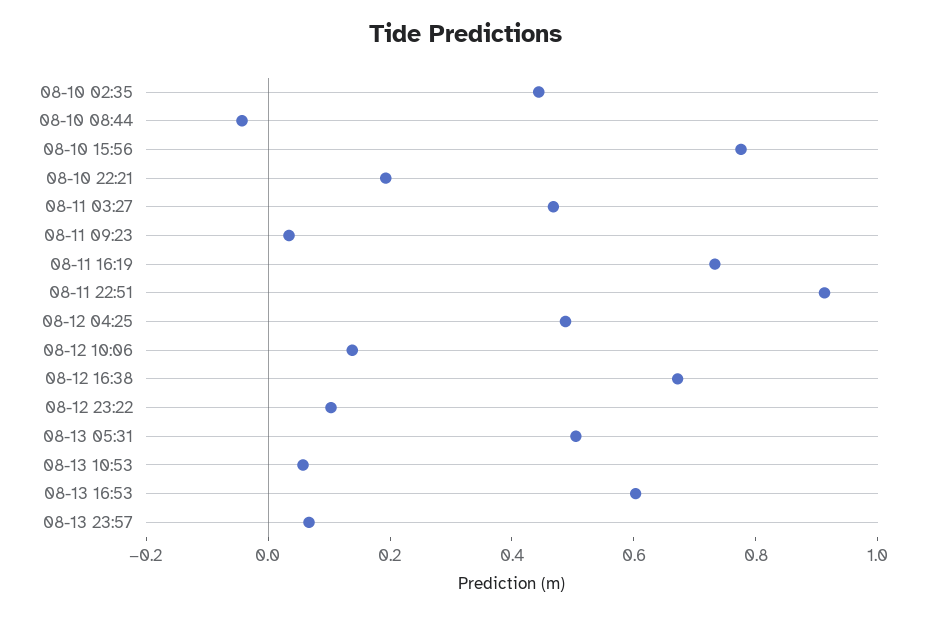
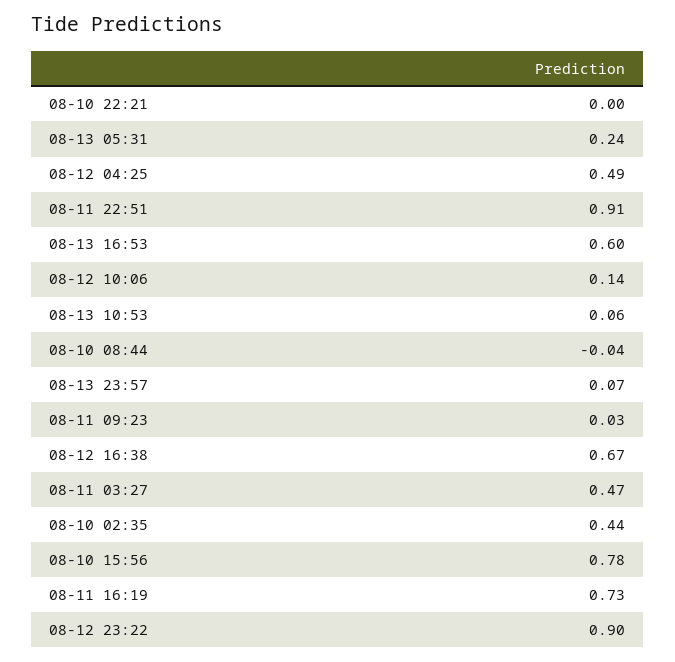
08-10 22:21: 0.2 -> 0
08-12 23:22: 0.1 -> 0.9
08-13 05:31: 0.5 -> 0.24

